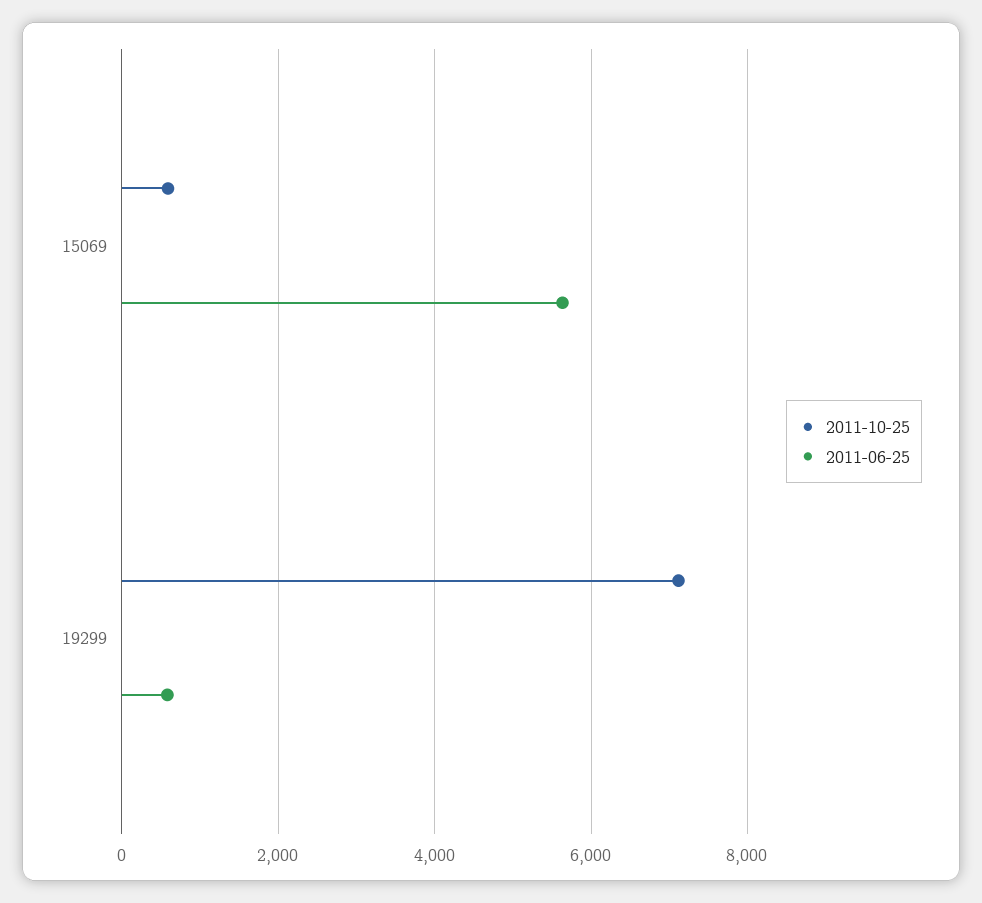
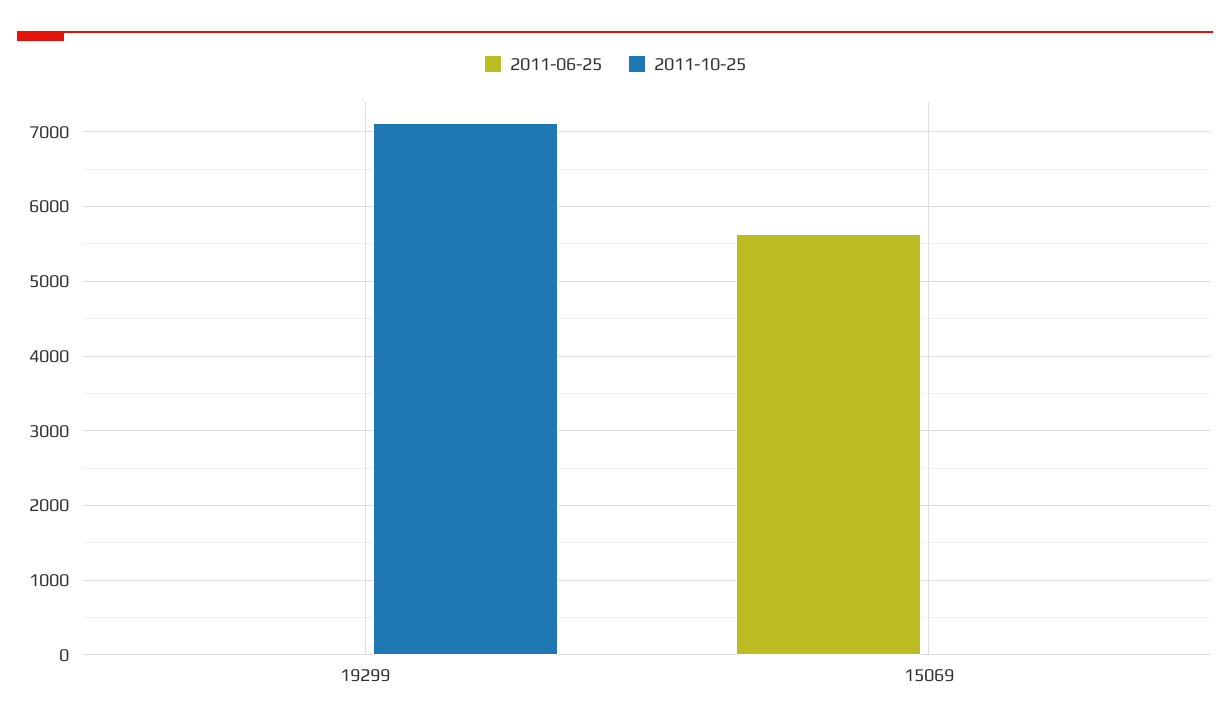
2011-10-25, 15069: 600 -> 0
2011-06-25, 19299: 600 -> 0

